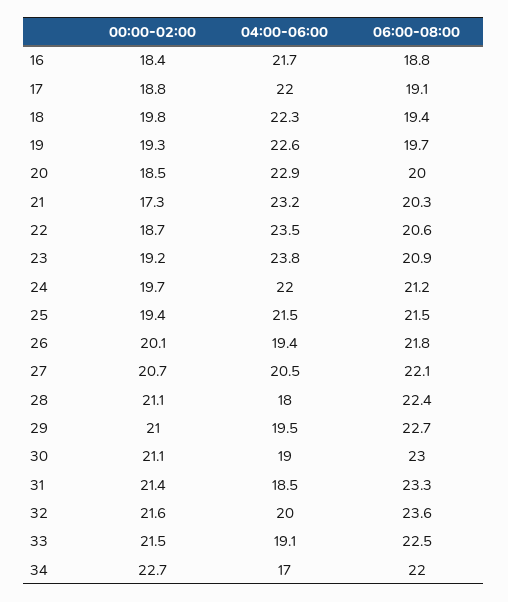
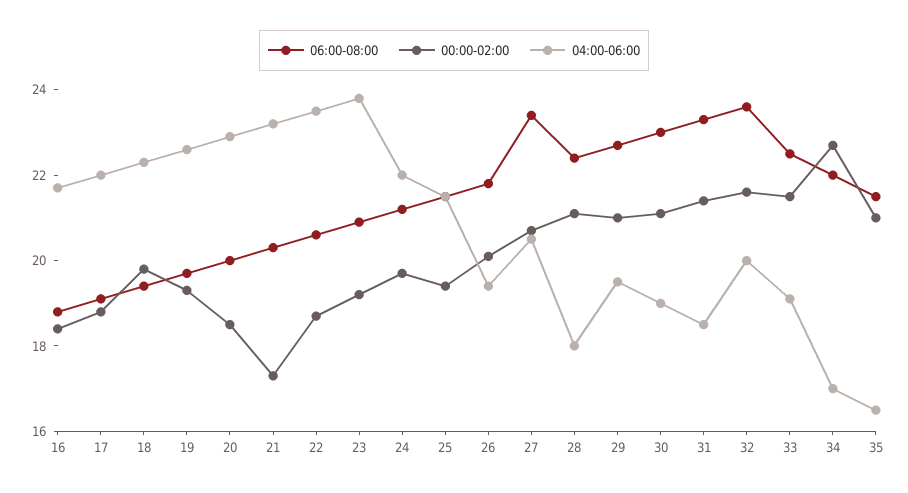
06:00-08:00, 27: 22.1 -> 23.5
06:00-08:00, 35: none -> 21.5
00:00-02:00, 35: none -> 21
04:00-06:00, 35: none -> 16.5

